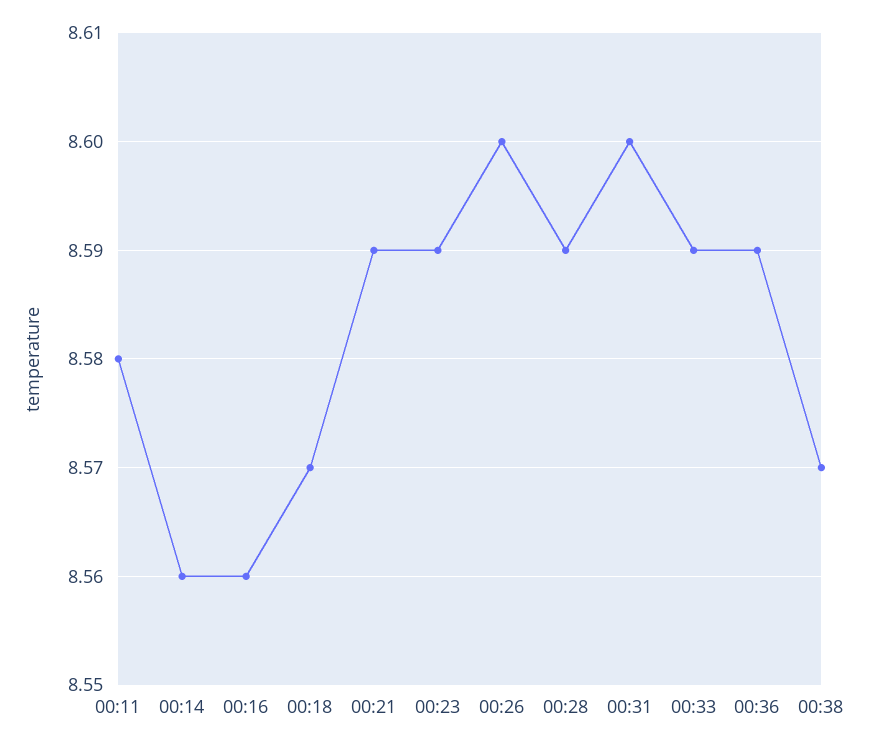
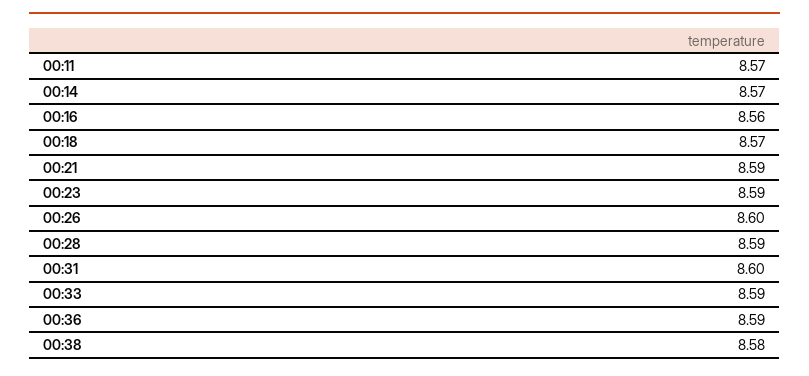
00:11: 8.58 -> 8.57
00:14: 8.56 -> 8.57
00:38: 8.57 -> 8.58

